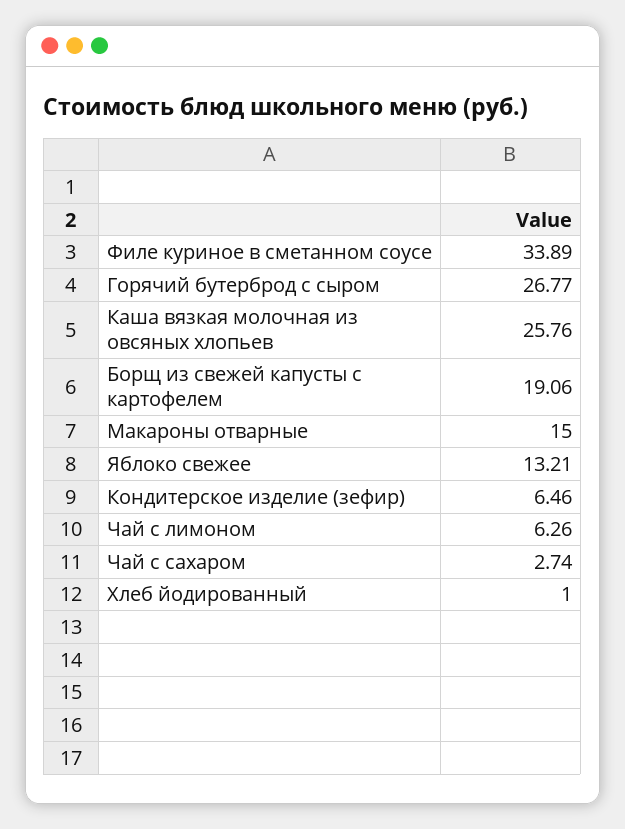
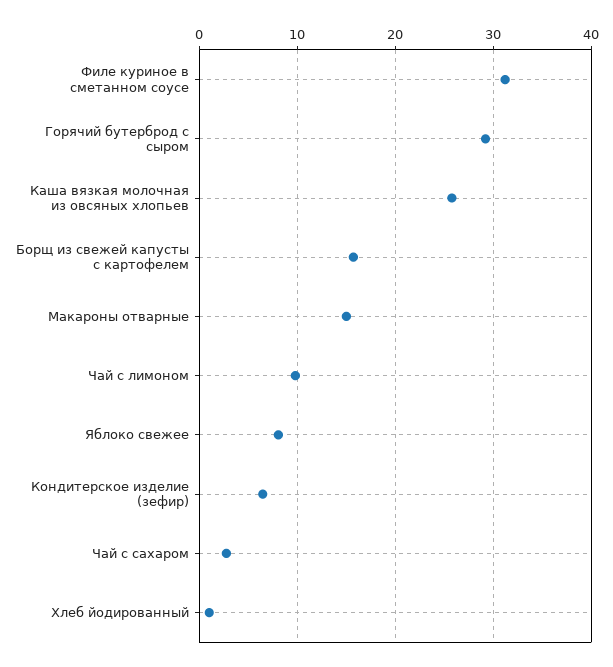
Филе куриное в сметанном соусе: 33.89 -> 31
Горячий бутерброд с сыром: 26.77 -> 29
Борщ из свежей капусты с картофелем: 19.06 -> 16
Яблоко свежее: 13.21 -> 8
Чай с лимоном: 6.26 -> 10

